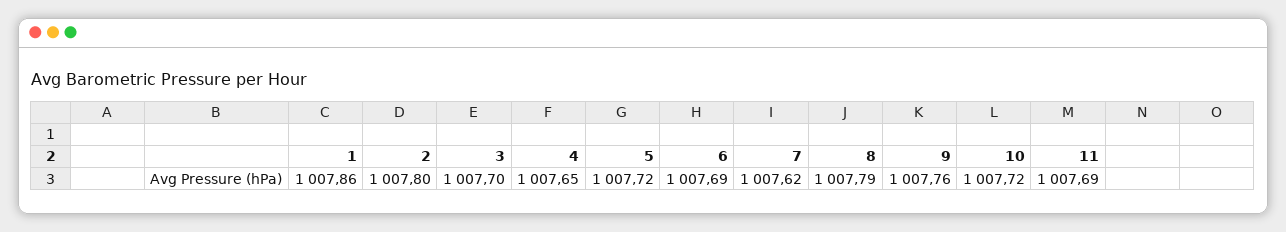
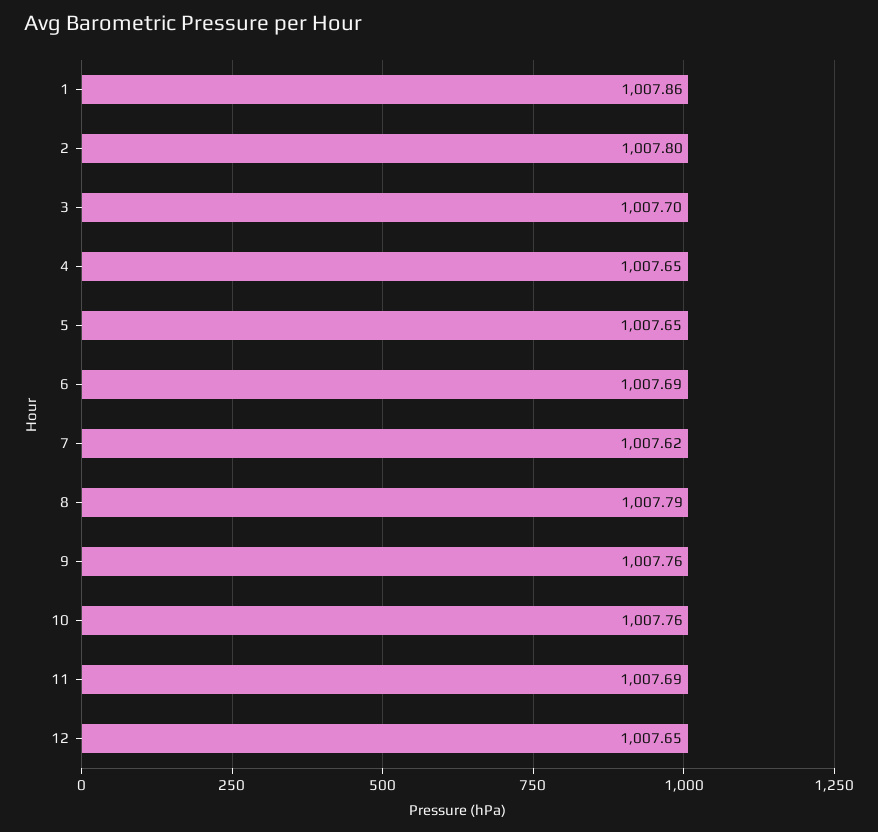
5: 1007.72 -> 1007.65
10: 1007.72 -> 1007.76
12: none -> 1007.65

